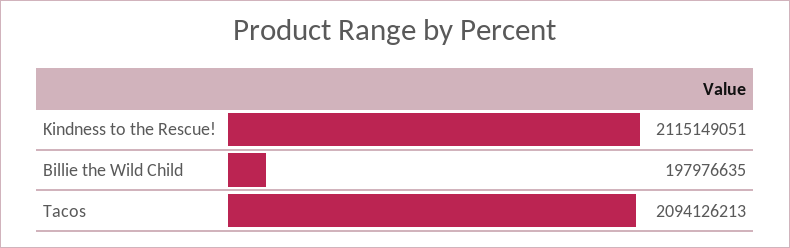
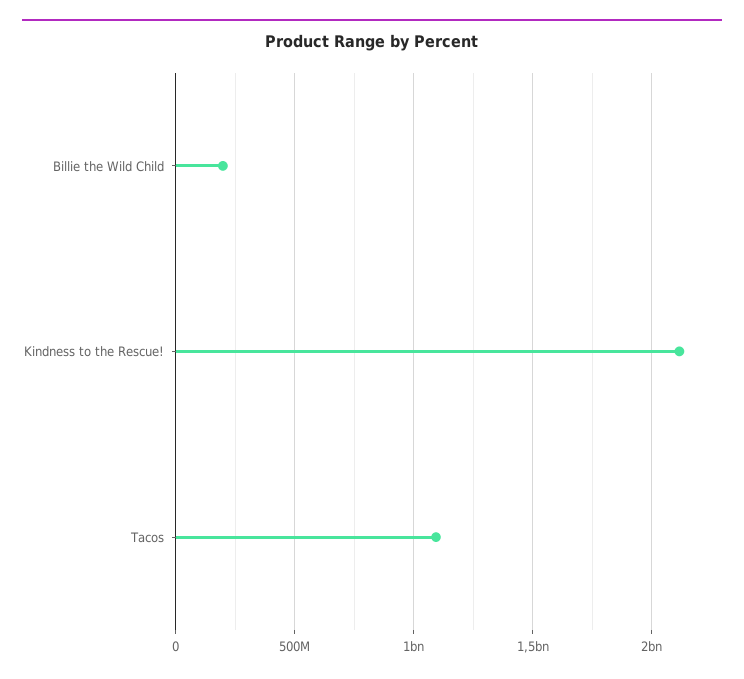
Tacos: 2094126213 -> 1100000000

